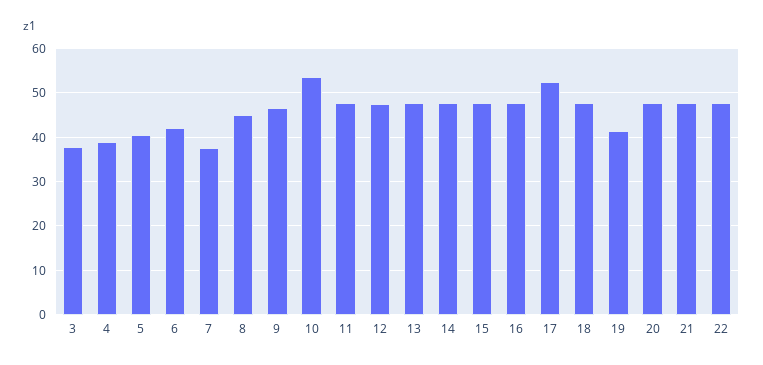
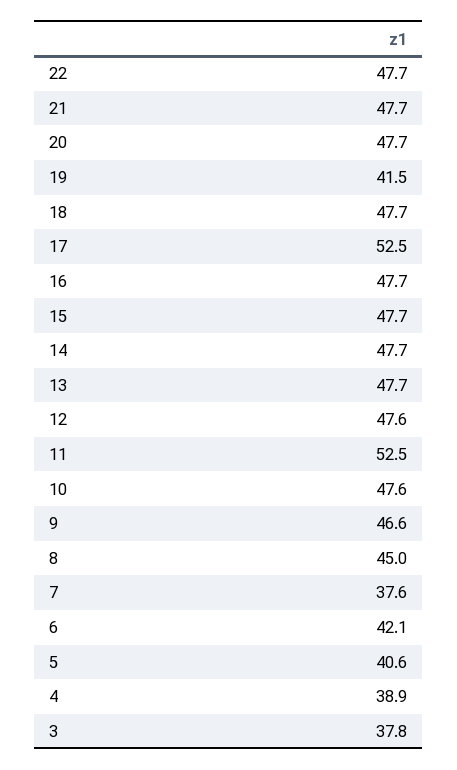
10: 54 -> 47.6
11: 48 -> 52.5

